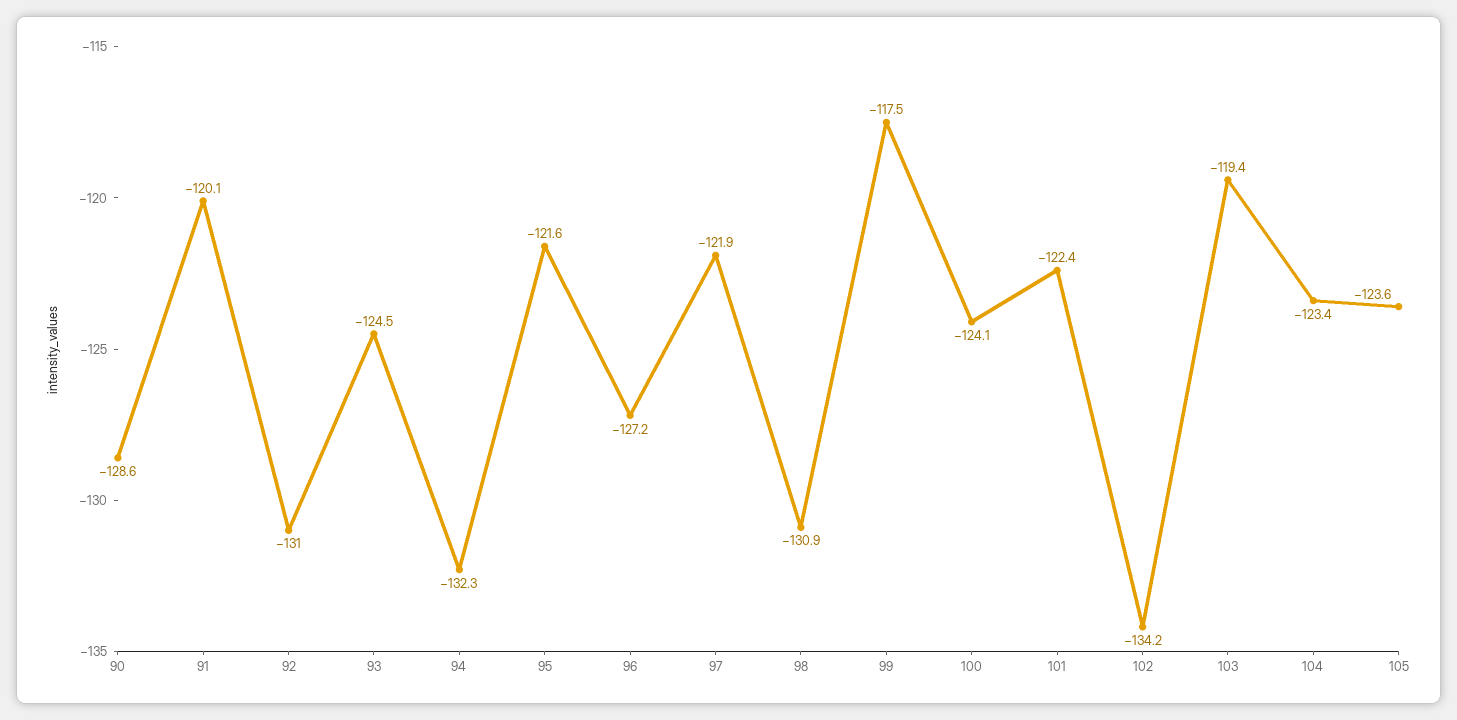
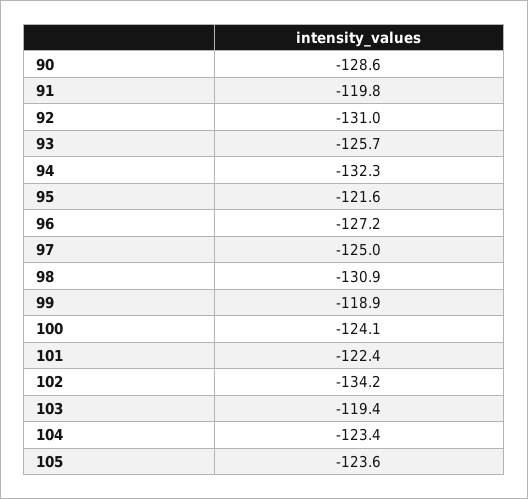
91: -120.1 -> -119.8
93: -124.5 -> -125.7
97: -121.9 -> -125
99: -117.5 -> -118.9

